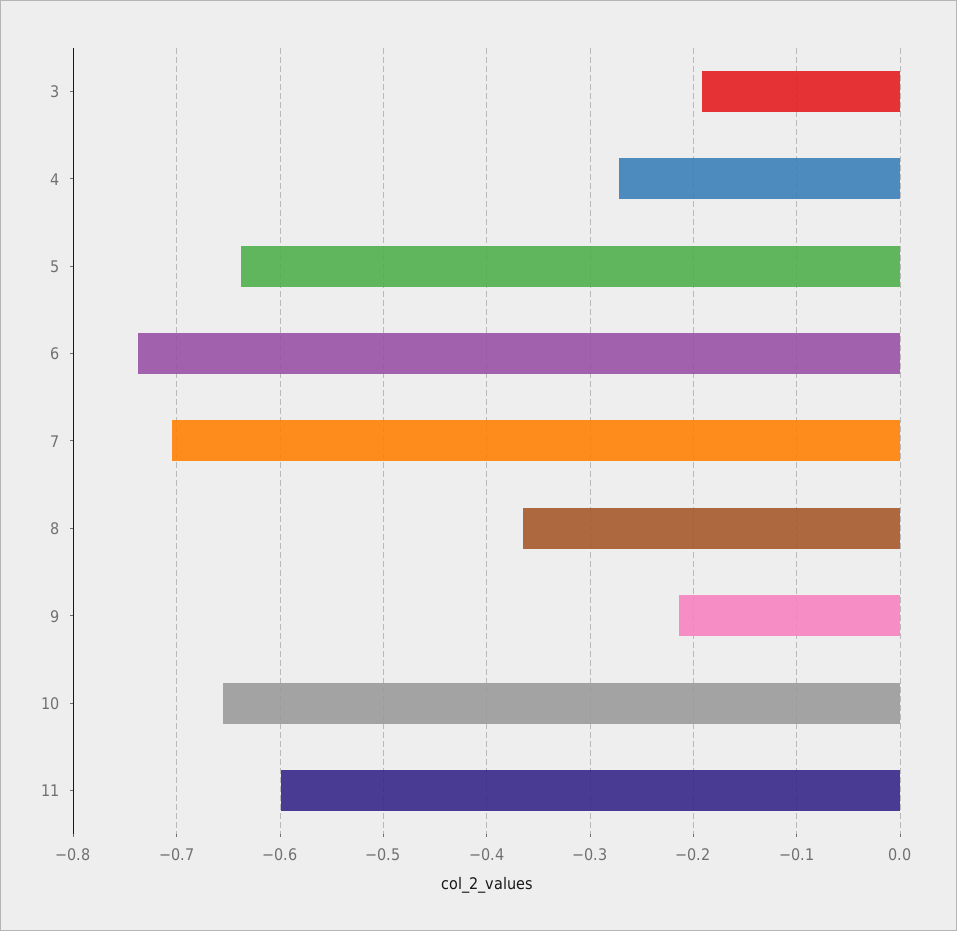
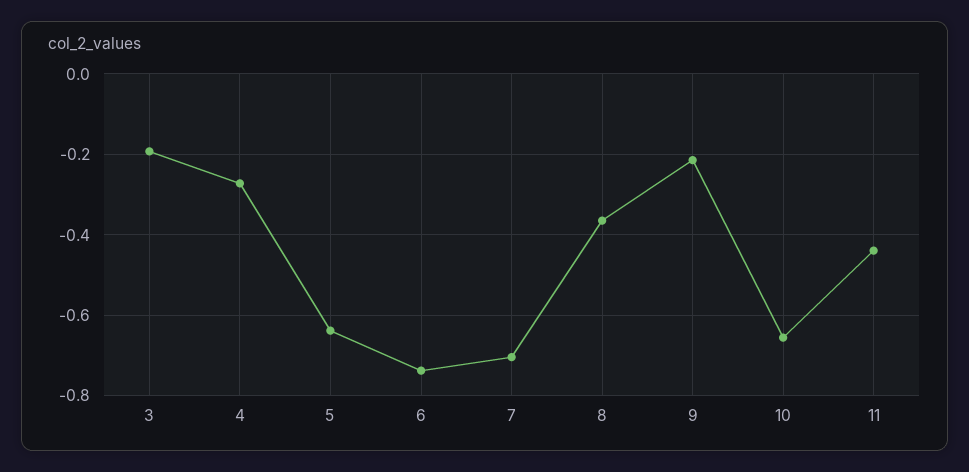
11: -0.6 -> -0.44

